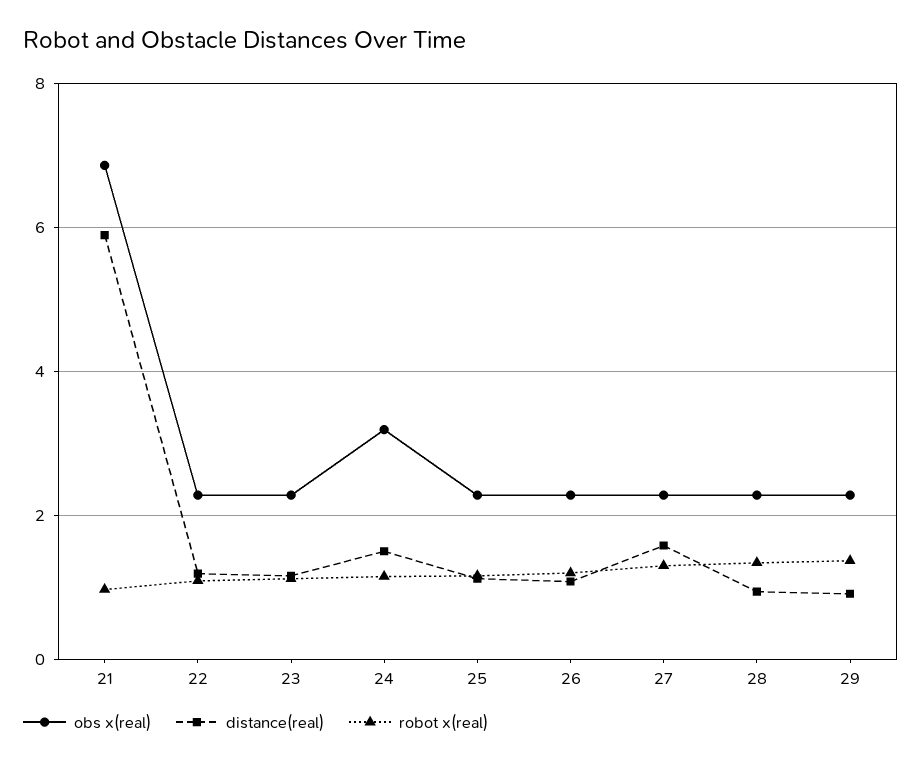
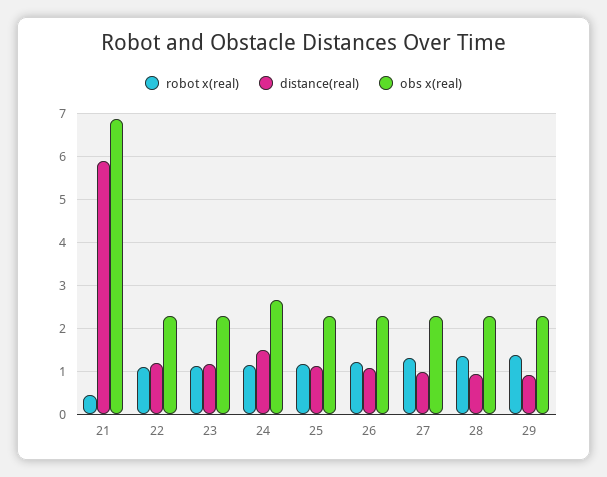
robot x(real), 21: 1 -> 0.4
obs x(real), 24: 3.2 -> 2.6
distance(real), 27: 1.6 -> 1

